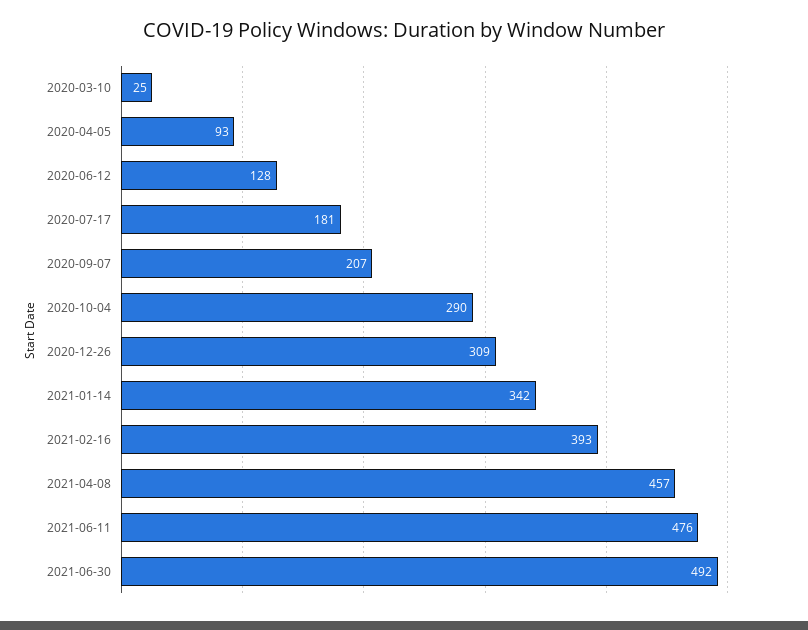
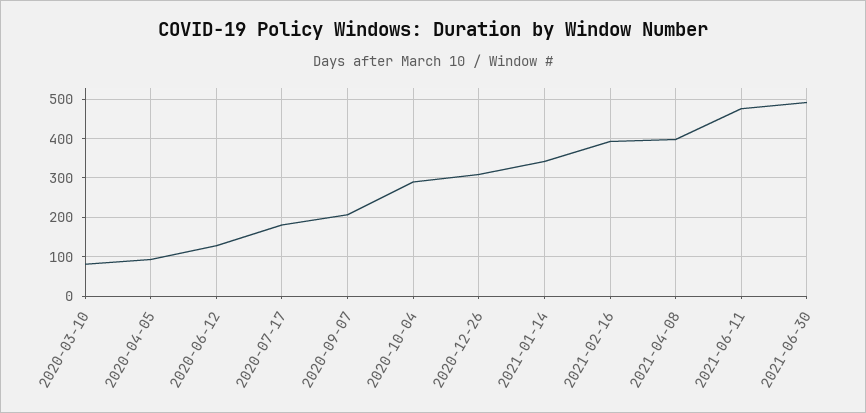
2020-03-10: 25 -> 80
2021-04-08: 457 -> 400

